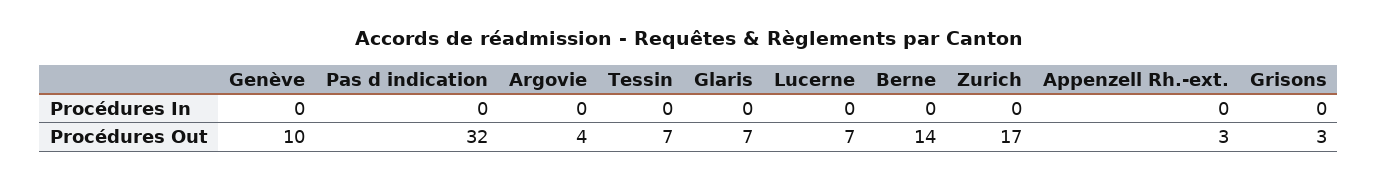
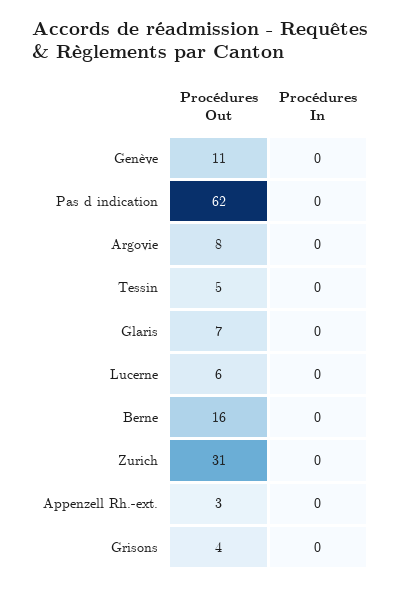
Genève, Procédures Out: 10 -> 11
Pas d indication, Procédures Out: 32 -> 62
Argovie, Procédures Out: 4 -> 8
Tessin, Procédures Out: 7 -> 5
Lucerne, Procédures Out: 7 -> 6
Berne, Procédures Out: 14 -> 16
Zurich, Procédures Out: 17 -> 31
Grisons, Procédures Out: 3 -> 4

